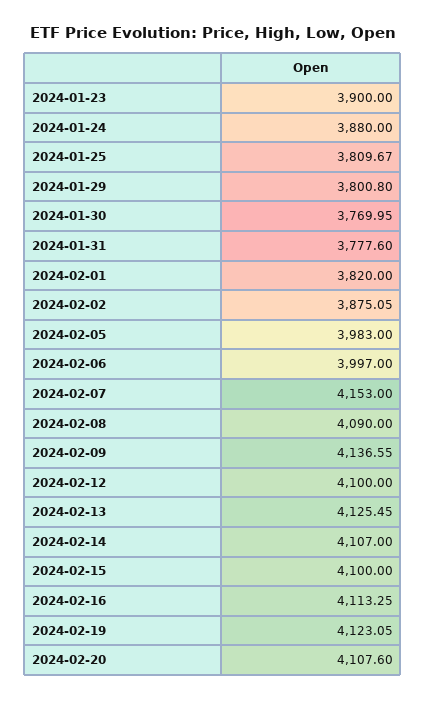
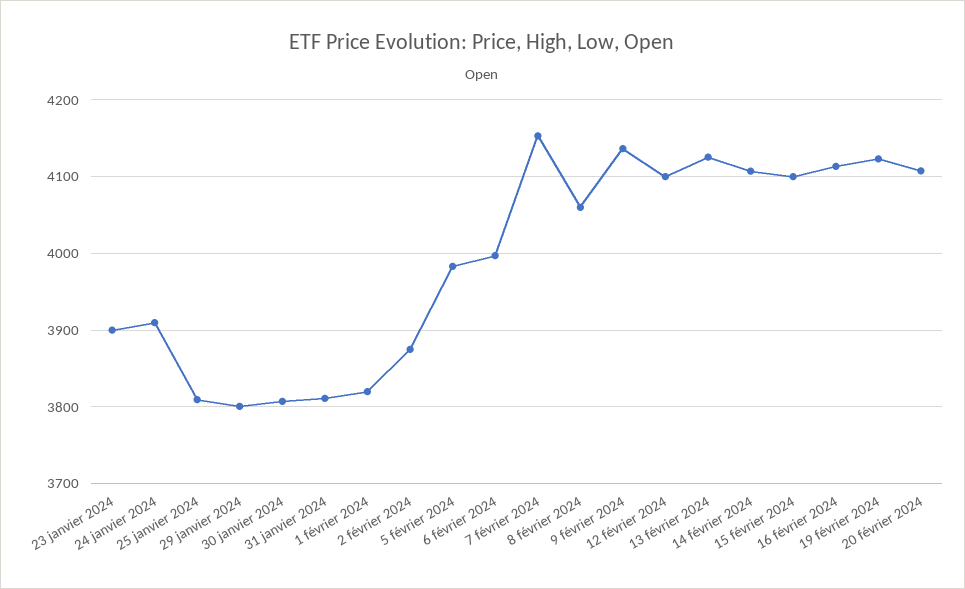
2024-01-24: 3880 -> 3910
2024-01-30: 3769.95 -> 3810
2024-01-31: 3777.6 -> 3810
2024-02-08: 4090 -> 4060

